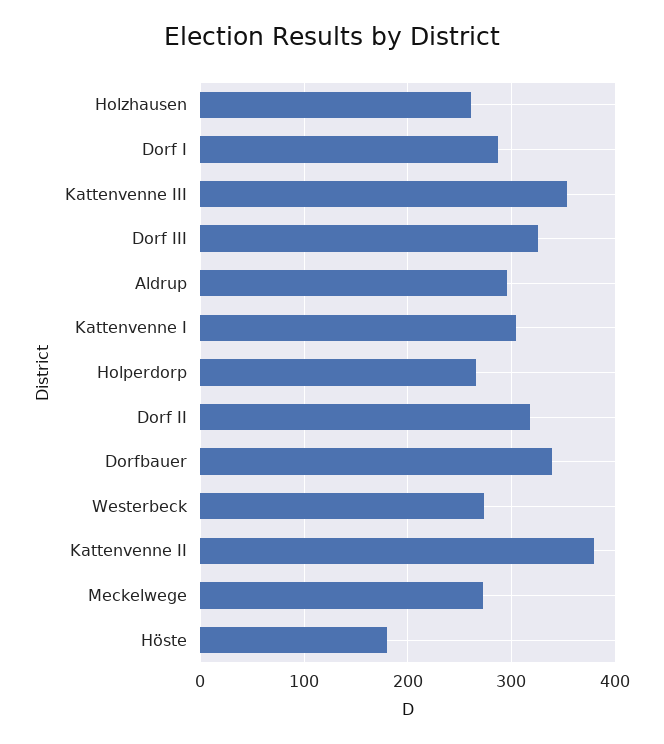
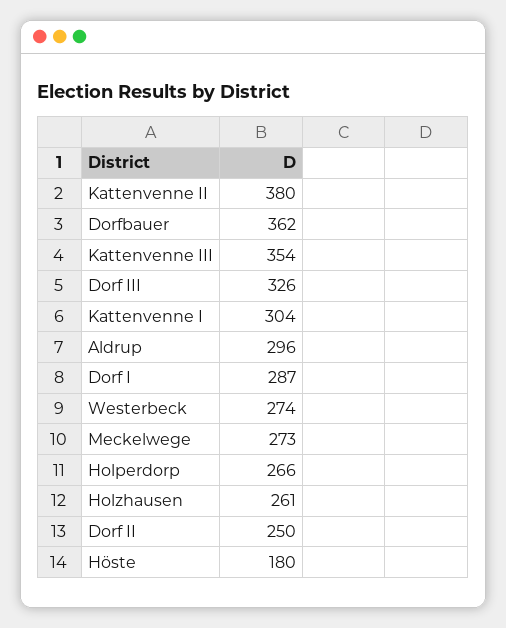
Dorf II: 320 -> 250
Dorfbauer: 340 -> 362

